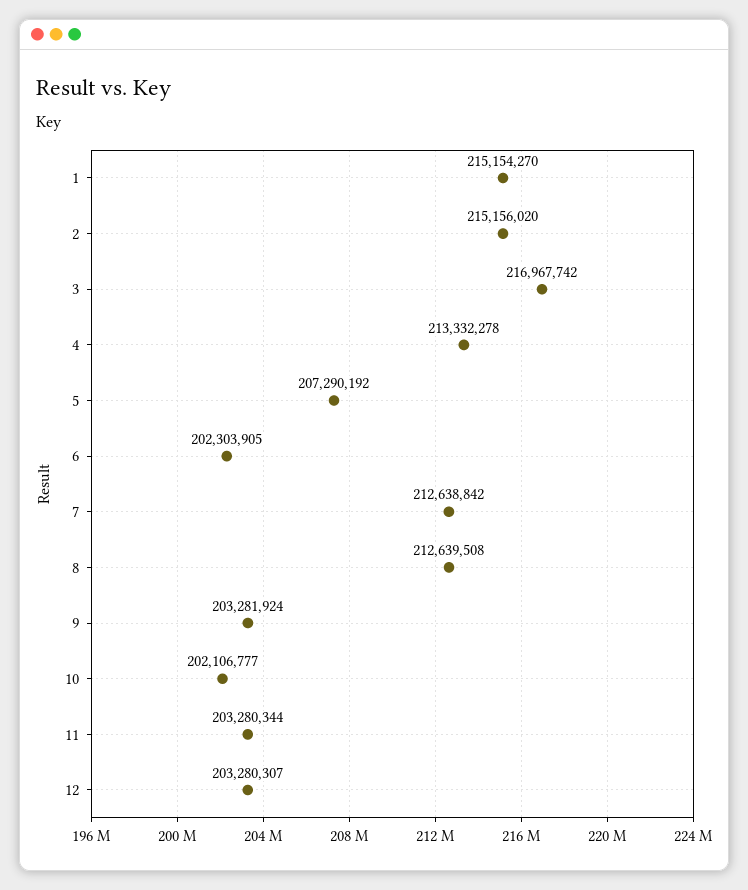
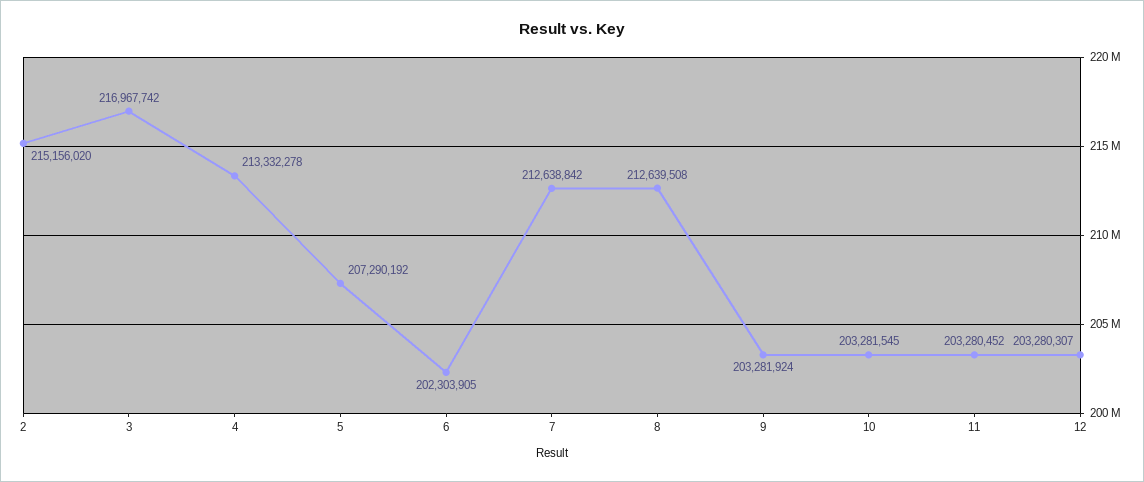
1: 215154270 -> none
10: 202106777 -> 203281545
11: 203280344 -> 203280452

